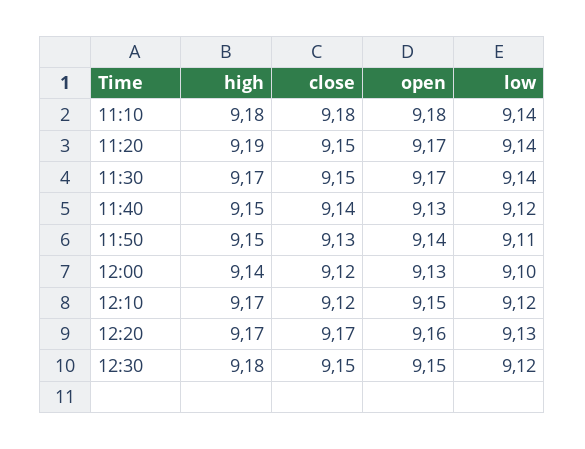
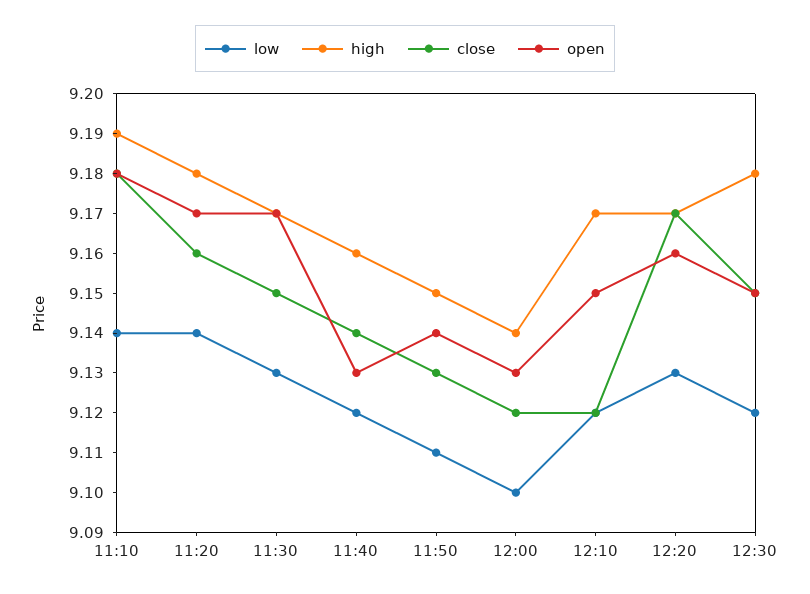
high, 11:10: 9.18 -> 9.19
high, 11:20: 9.19 -> 9.18
close, 11:20: 9.15 -> 9.16
low, 11:30: 9.14 -> 9.13
high, 11:40: 9.15 -> 9.16

